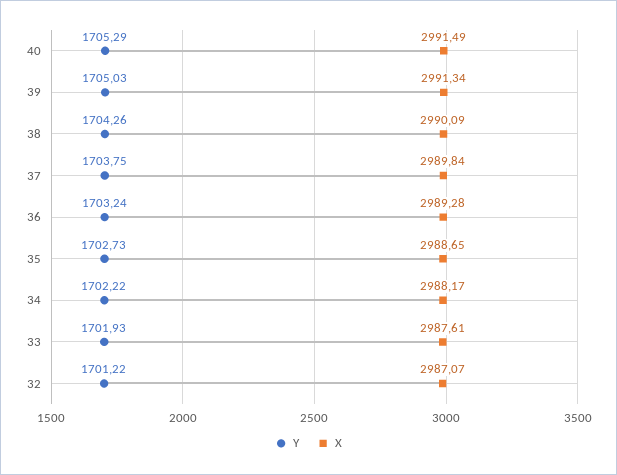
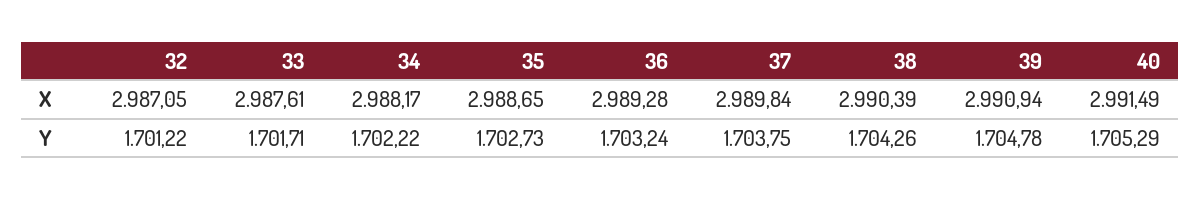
Y, 39: 1705.03 -> 1704.78
X, 39: 2991.34 -> 2990.94
X, 38: 2990.09 -> 2990.39
Y, 33: 1701.93 -> 1701.71
X, 32: 2987.07 -> 2987.05

